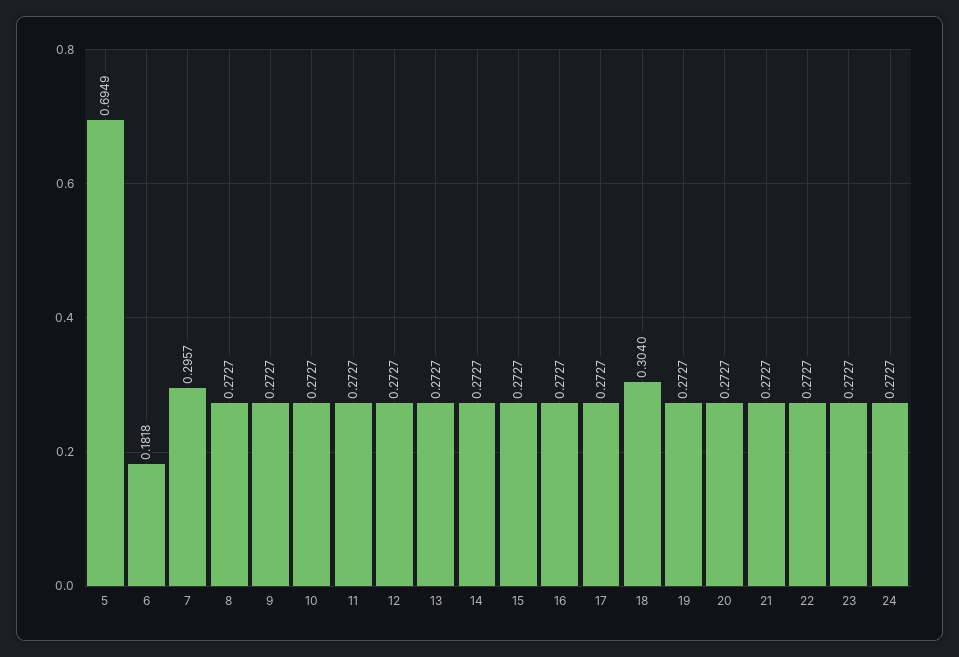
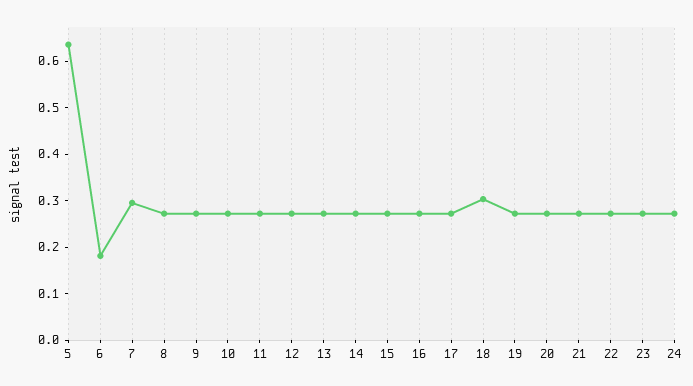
5: 0.6949 -> 0.64

